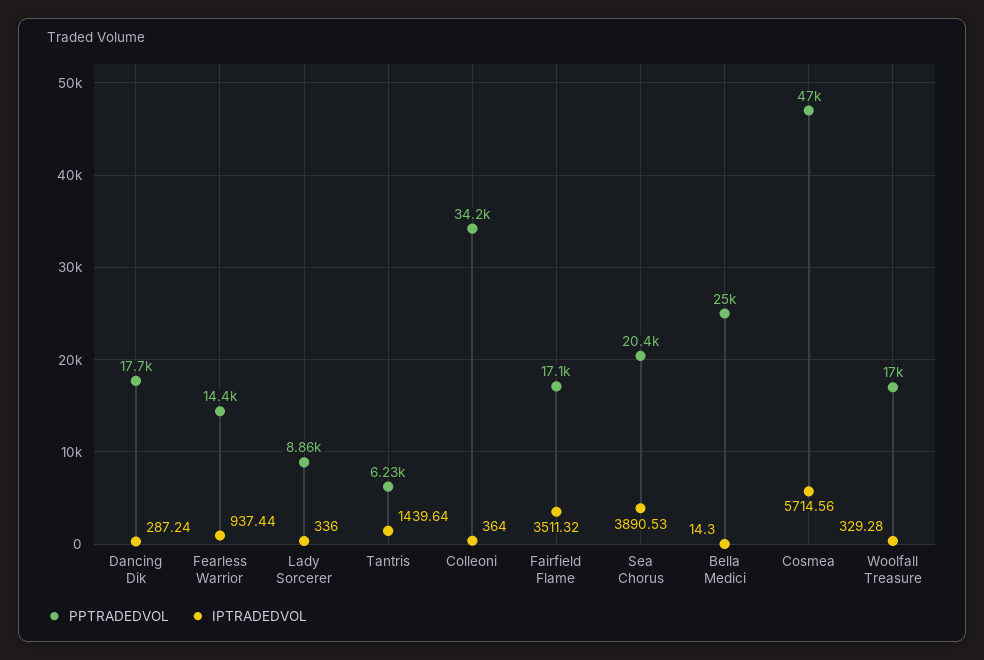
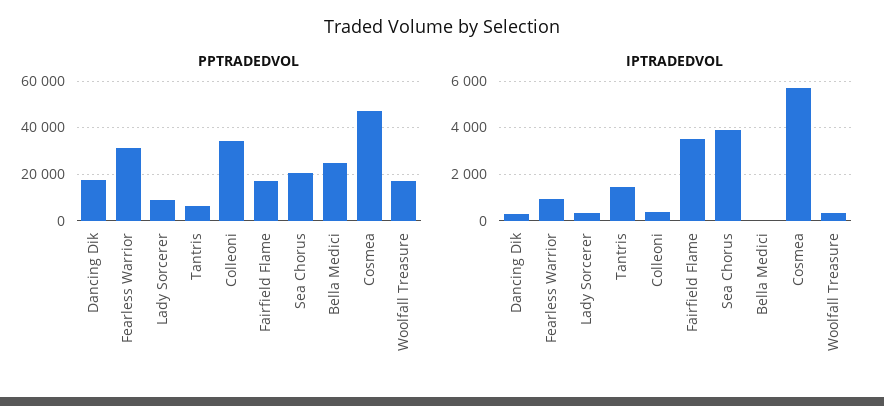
PPTRADEDVOL, Fearless Warrior: 14400 -> 30000

